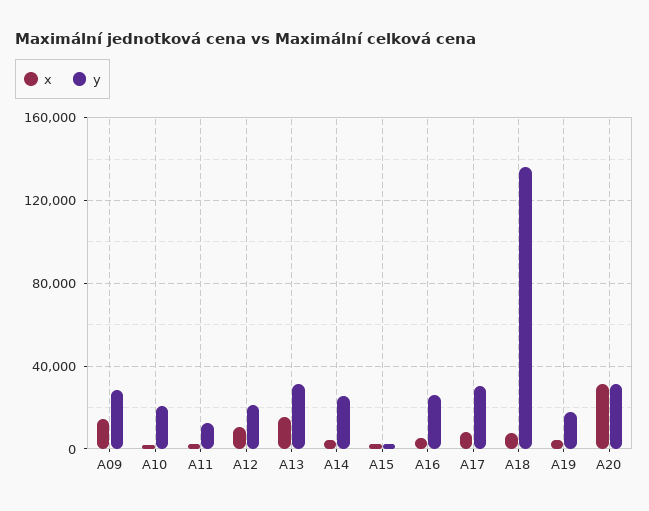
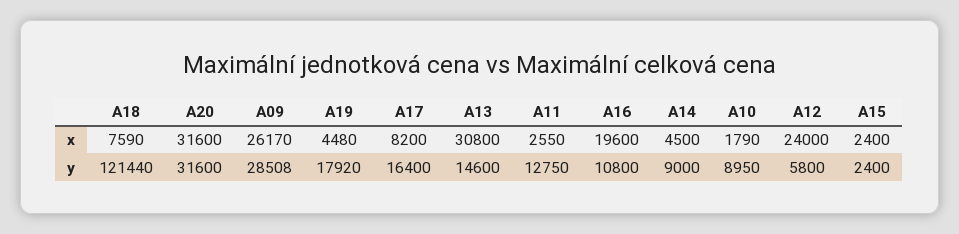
x, A09: 15000 -> 26170
y, A10: 20000 -> 8950
x, A12: 10000 -> 24000
y, A12: 20000 -> 5800
x, A13: 15000 -> 30800
y, A13: 30000 -> 14600
y, A14: 25000 -> 9000
x, A16: 5000 -> 19600
y, A16: 25000 -> 10800
y, A17: 30000 -> 16400
y, A18: 135000 -> 121440

